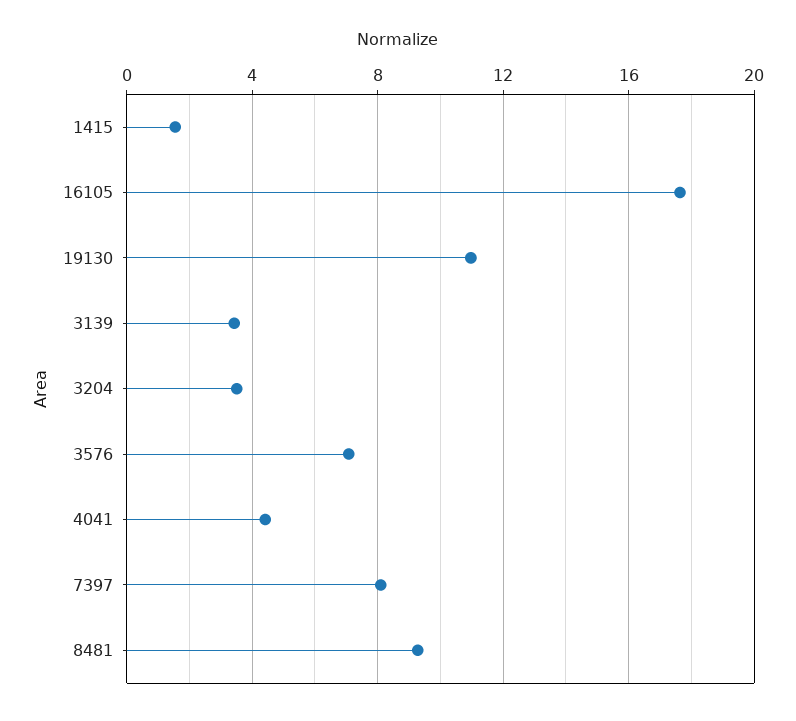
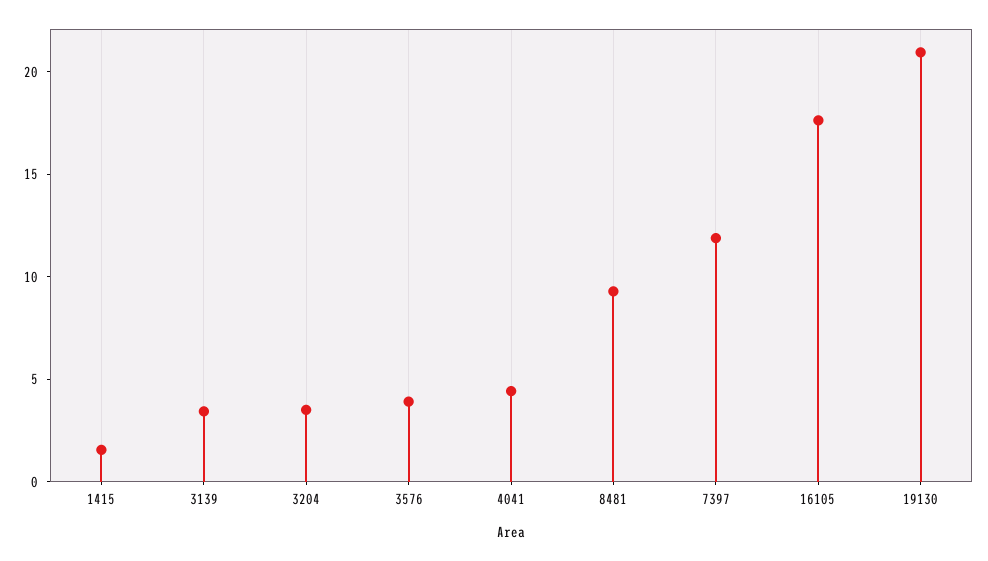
19130: 11 -> 21
3576: 7 -> 4
7397: 8 -> 12

